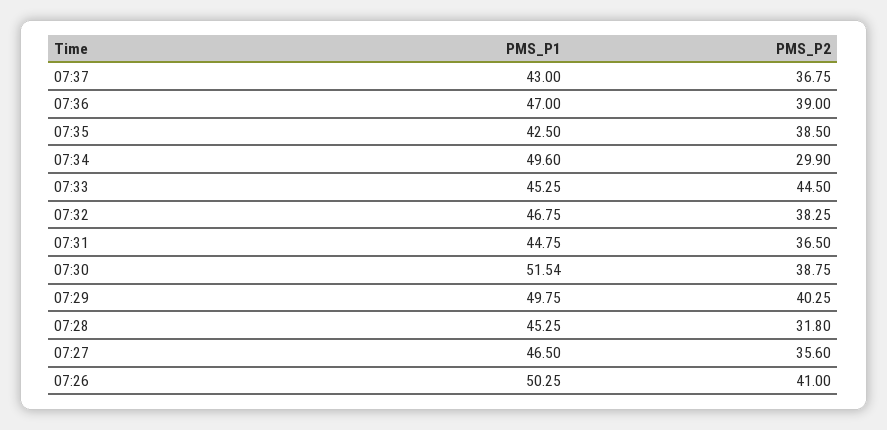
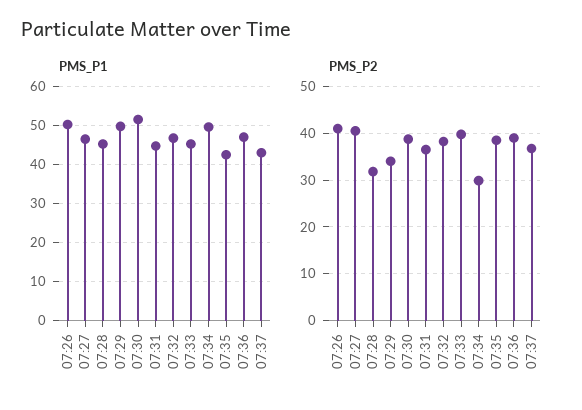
PMS_P2, 07:33: 44.5 -> 40
PMS_P2, 07:29: 40.25 -> 34
PMS_P2, 07:27: 35.6 -> 40

